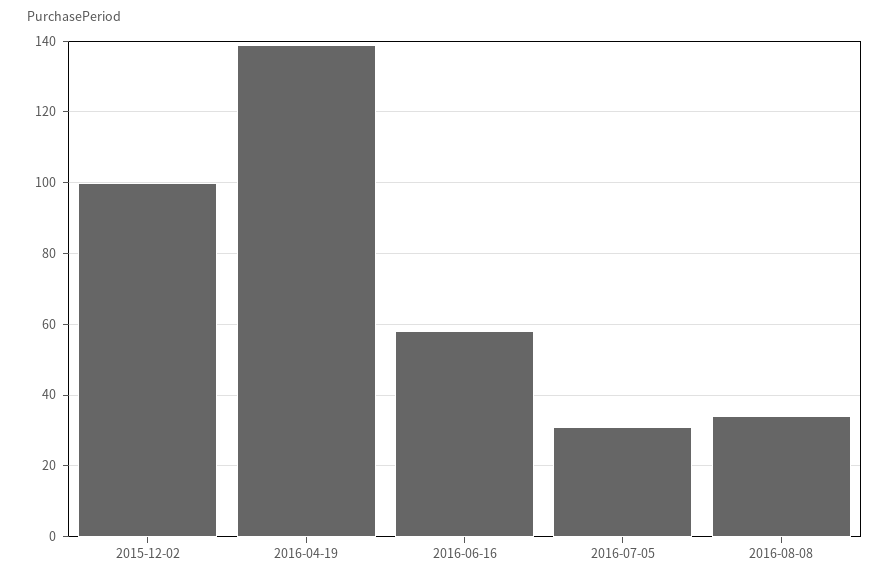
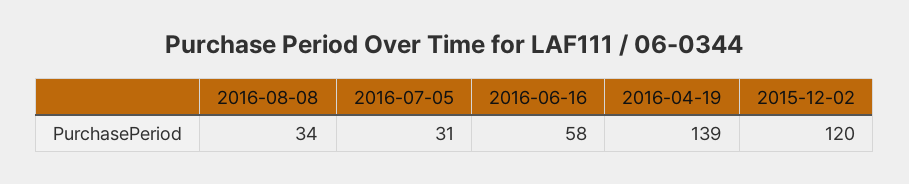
2015-12-02: 100 -> 120

